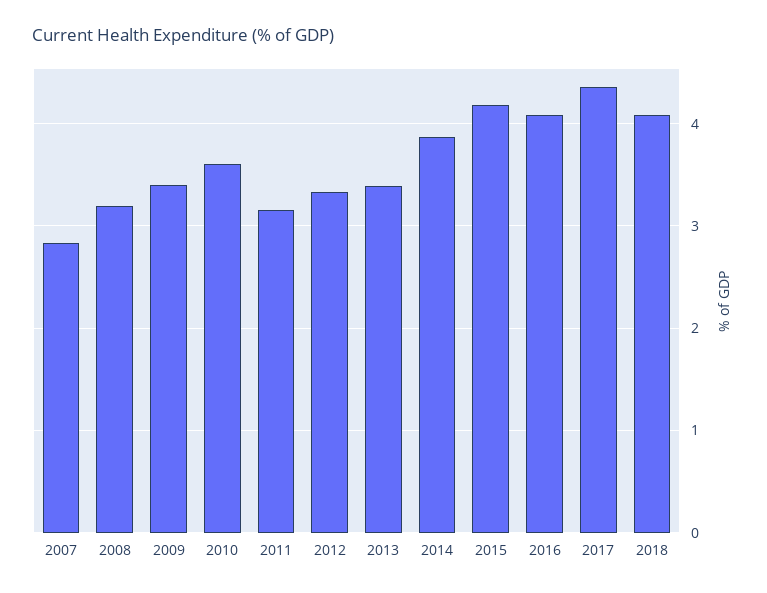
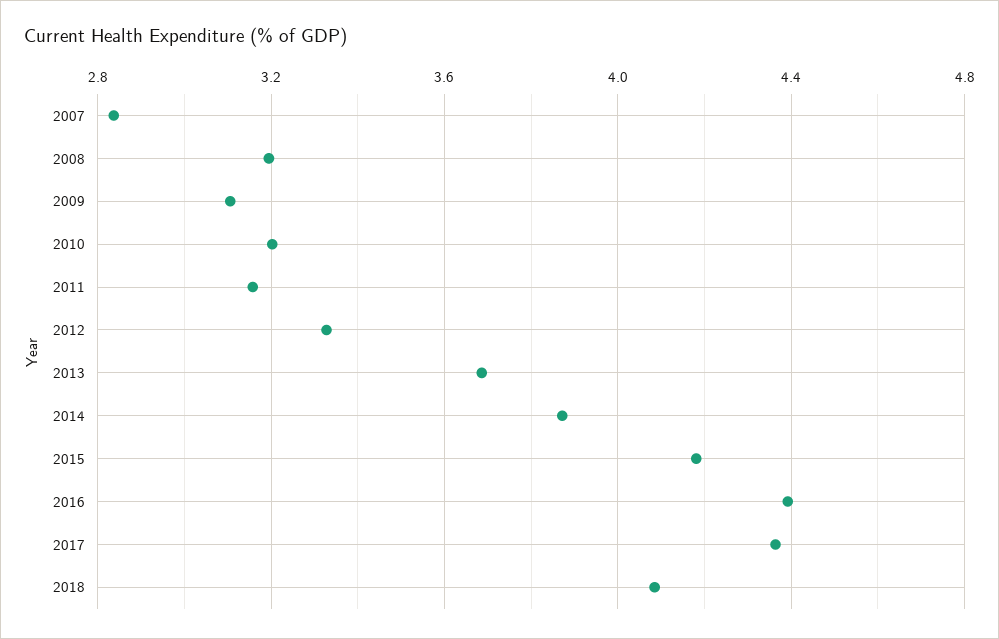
2009: 3.4 -> 3.1
2010: 3.6 -> 3.2
2013: 3.4 -> 3.7
2016: 4.1 -> 4.4

